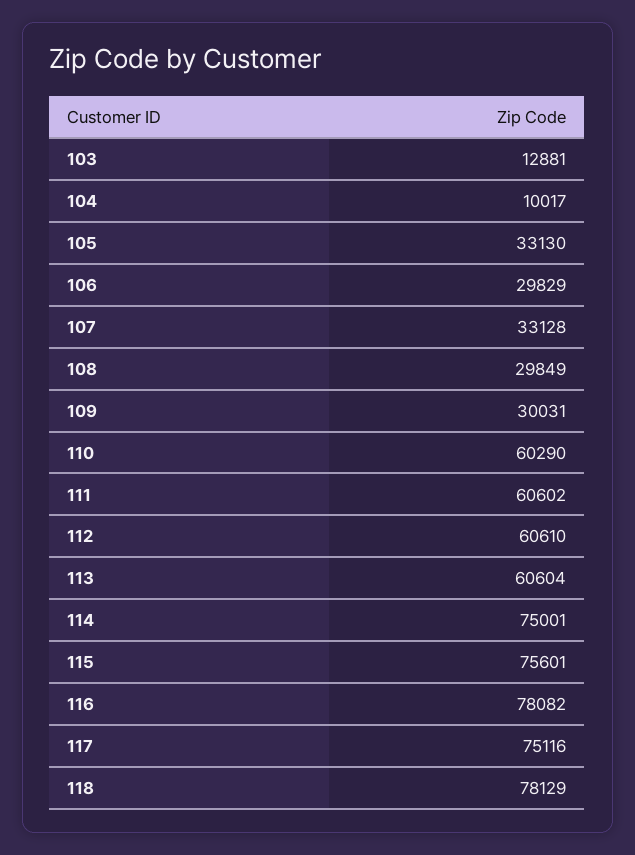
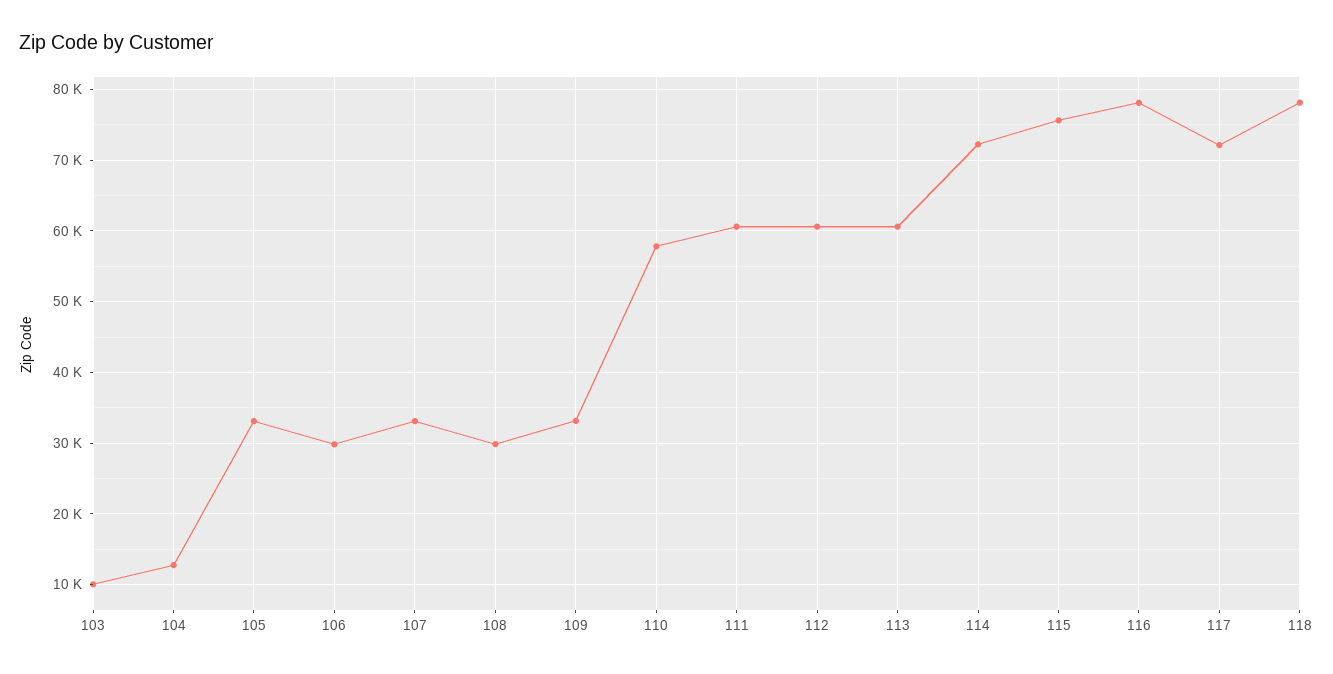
103: 12881 -> 10000
104: 10017 -> 13000
109: 30031 -> 33000
110: 60290 -> 58000
114: 75001 -> 72000
117: 75116 -> 72000

